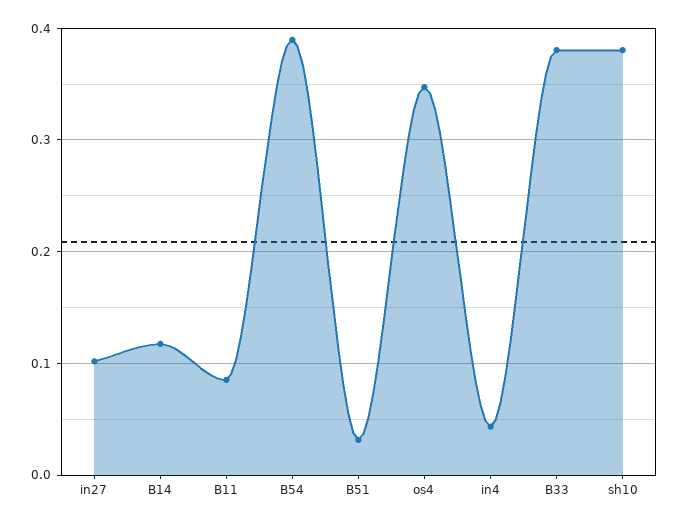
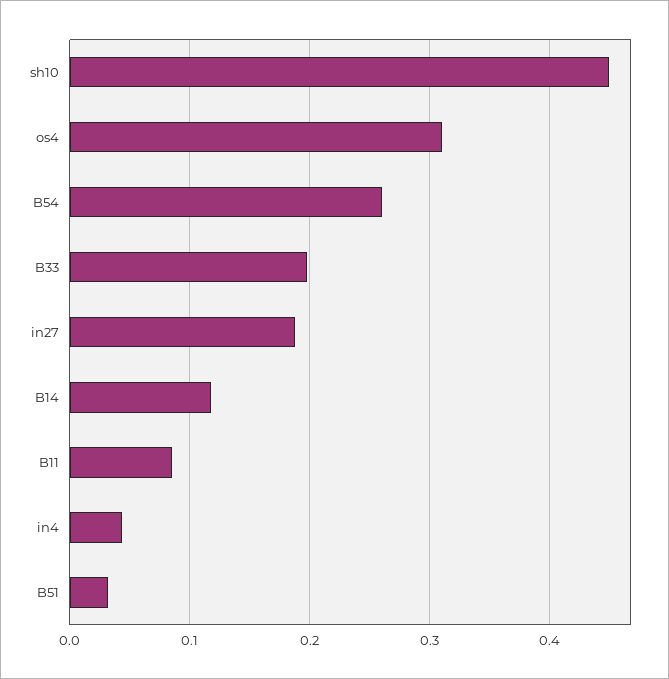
in27: 0.1 -> 0.19
B54: 0.39 -> 0.26
os4: 0.35 -> 0.31
B33: 0.38 -> 0.2
sh10: 0.38 -> 0.45

